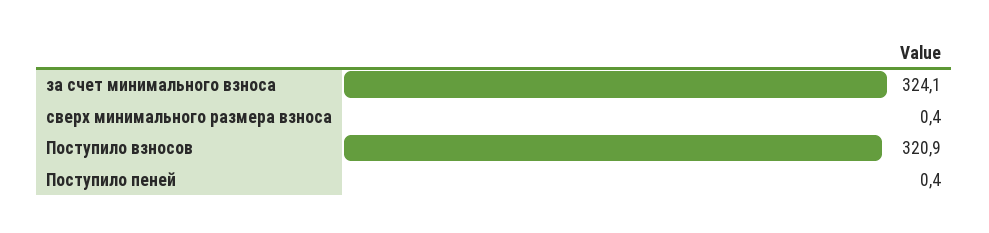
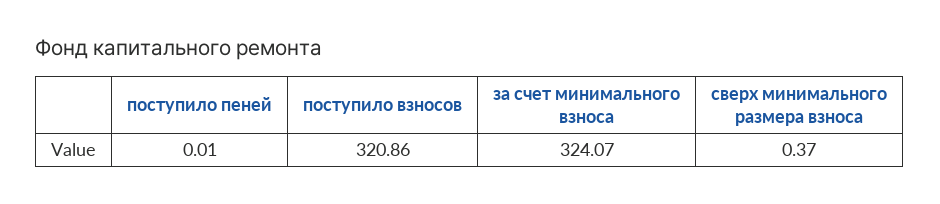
Поступило пеней: 0.4 -> 0.01

